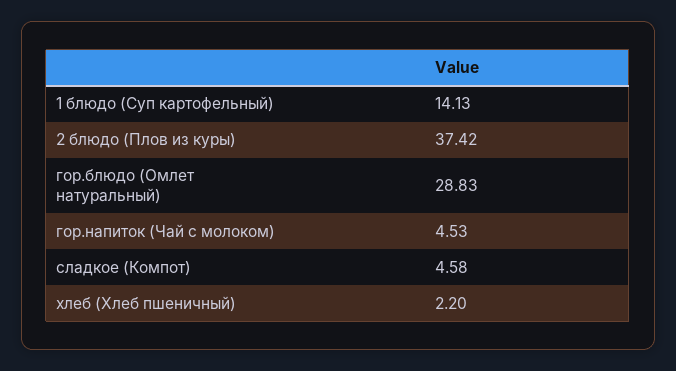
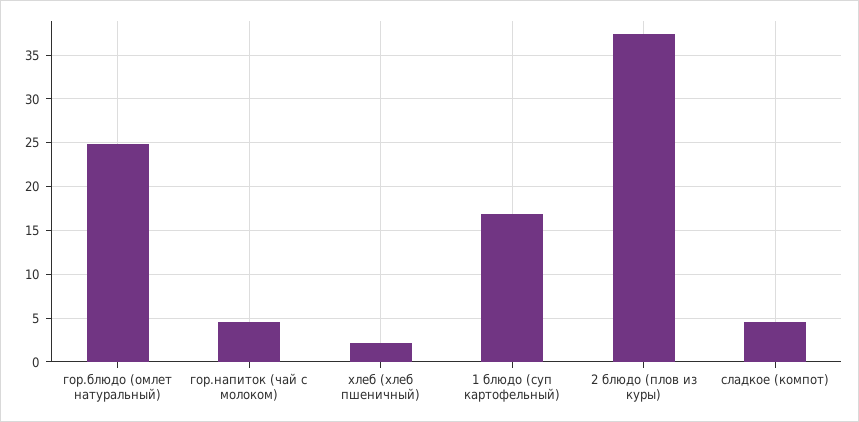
1 блюдо (Суп картофельный): 14.13 -> 17
гор.блюдо (Омлет натуральный): 28.83 -> 25

